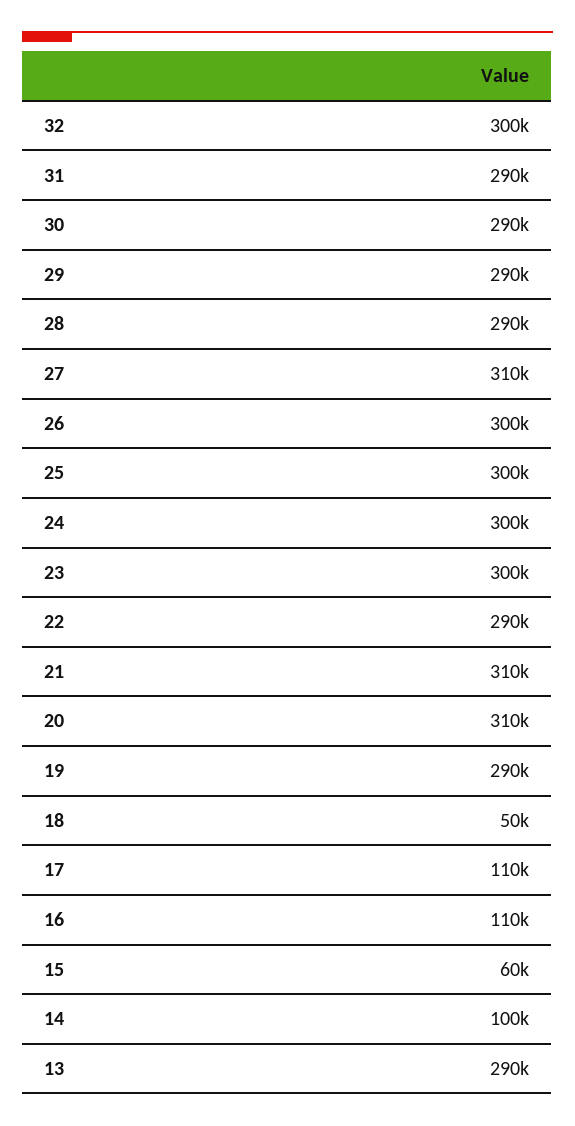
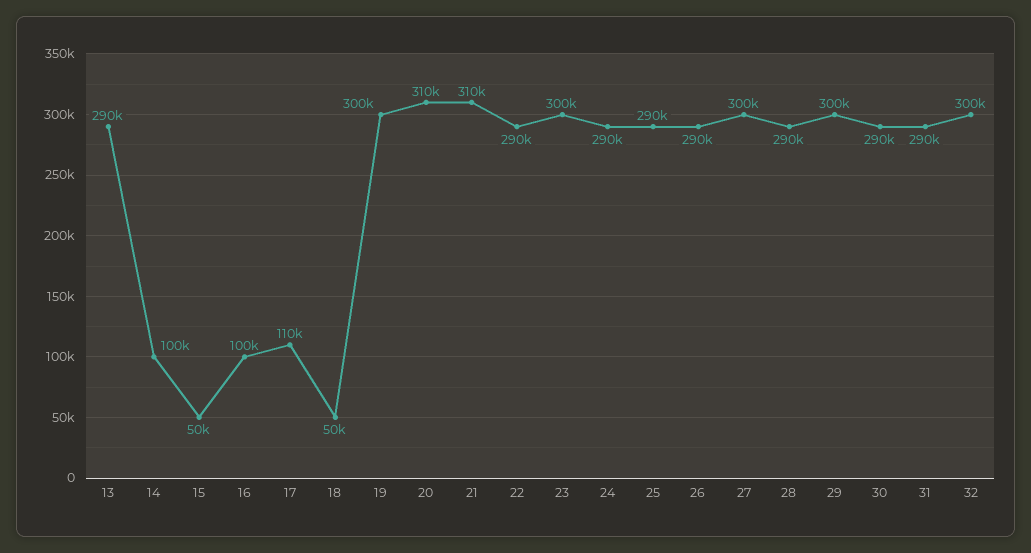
29: 290000 -> 300000
27: 310000 -> 300000
26: 300000 -> 290000
25: 300000 -> 290000
24: 300000 -> 290000
19: 290000 -> 300000
16: 110000 -> 100000
15: 60000 -> 50000

